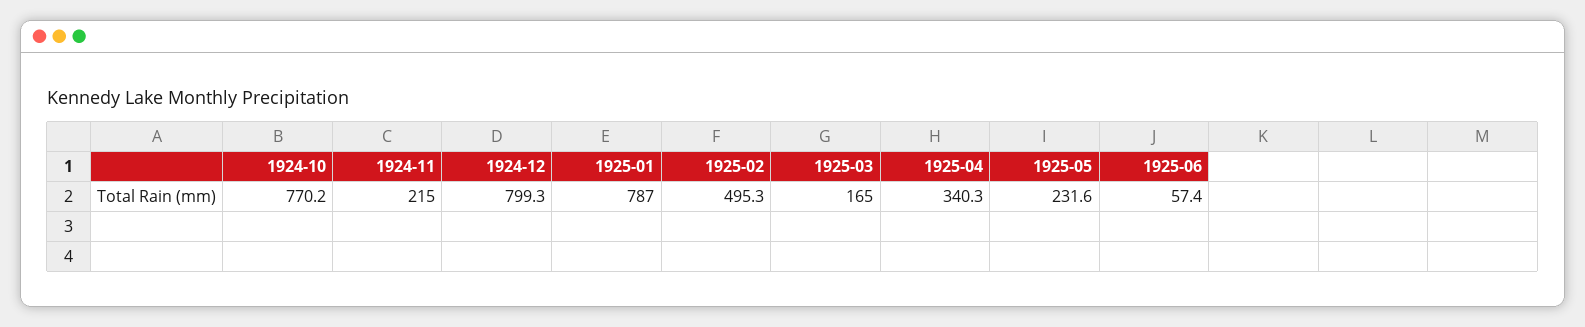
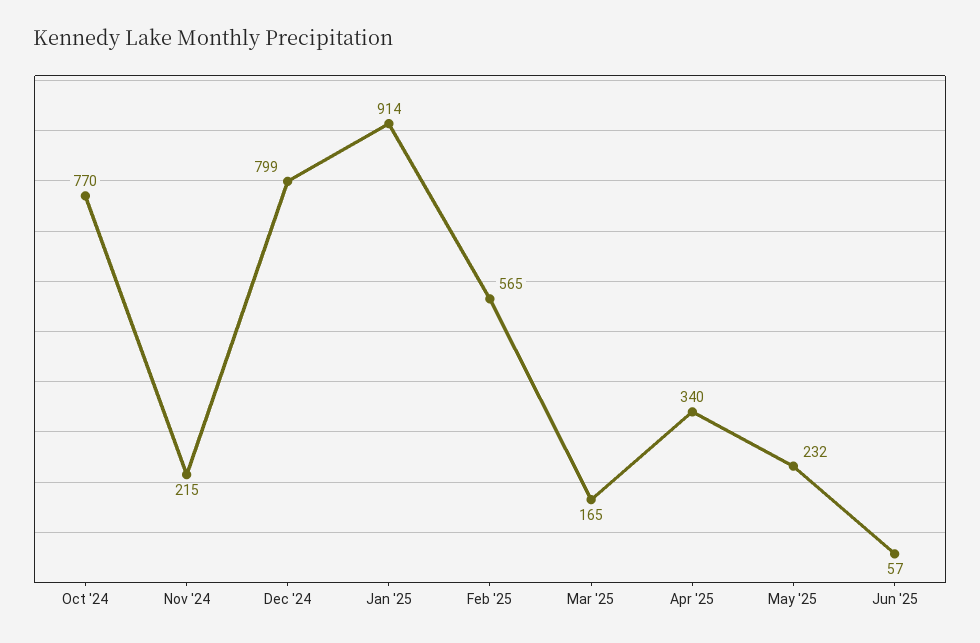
1925-01: 787 -> 914
1925-02: 495.3 -> 565

